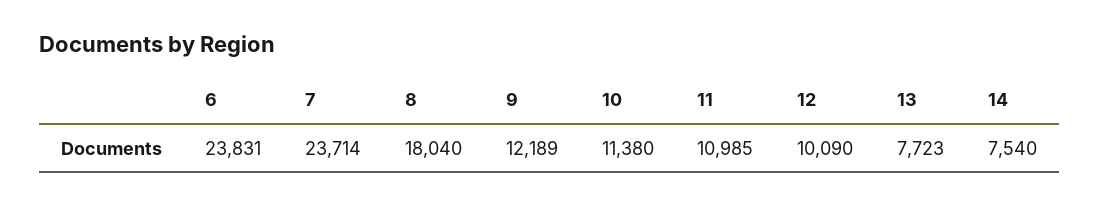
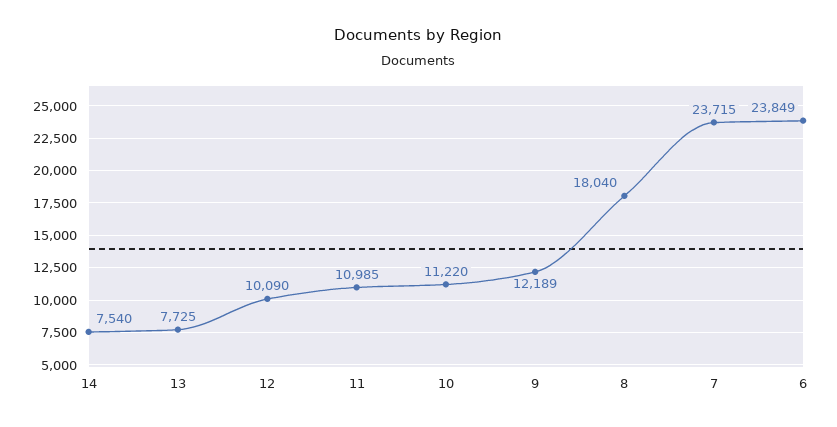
6: 23831 -> 23849
7: 23714 -> 23715
10: 11380 -> 11220
13: 7723 -> 7725

